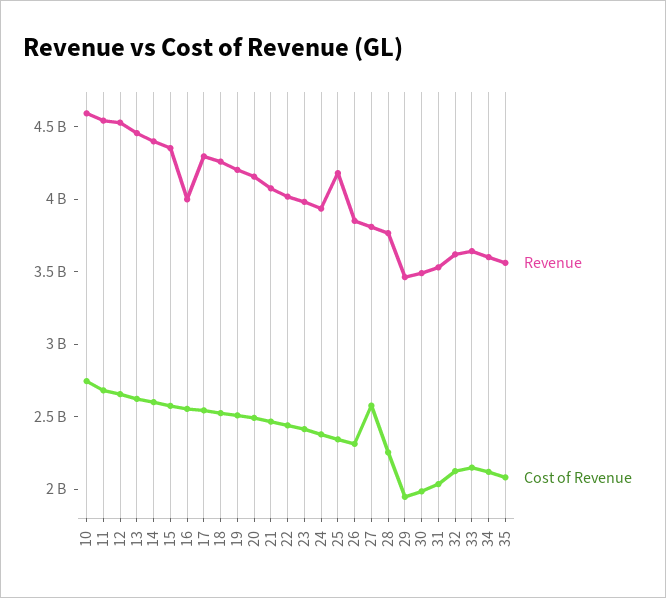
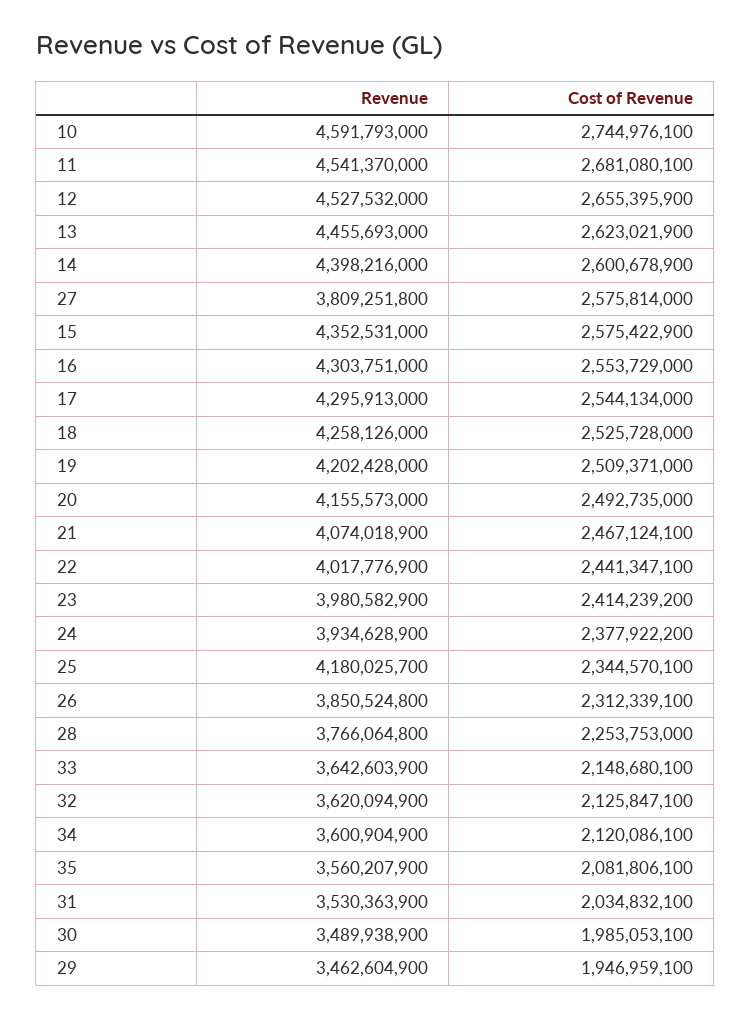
Revenue, 16: 4000000000 -> 4303751000

